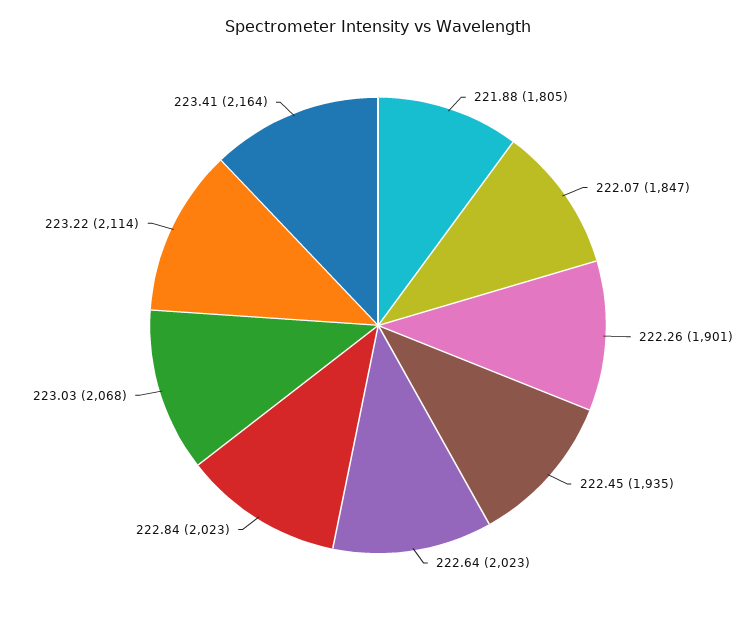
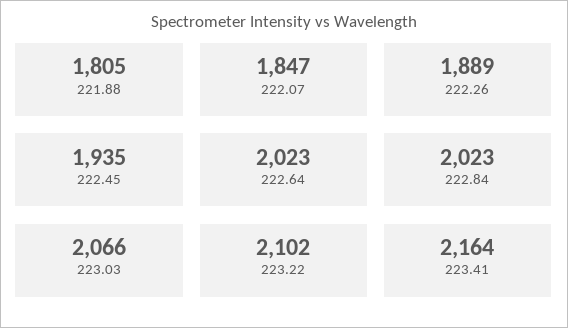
222.26: 1901 -> 1889
223.03: 2068 -> 2066
223.22: 2114 -> 2102

